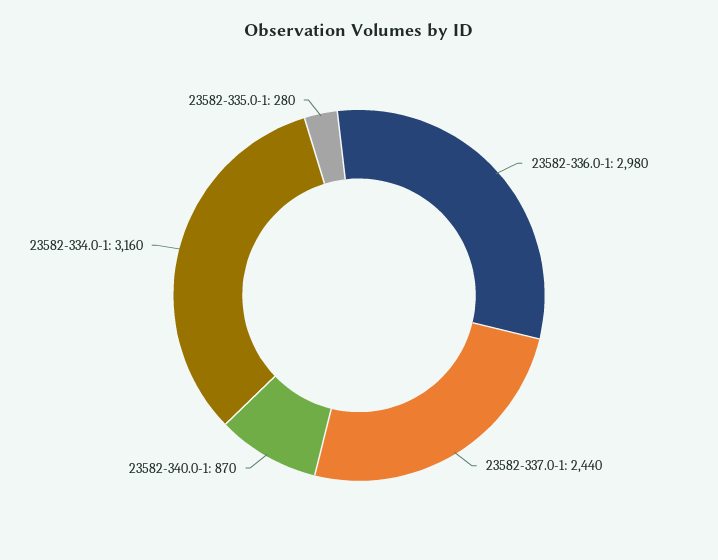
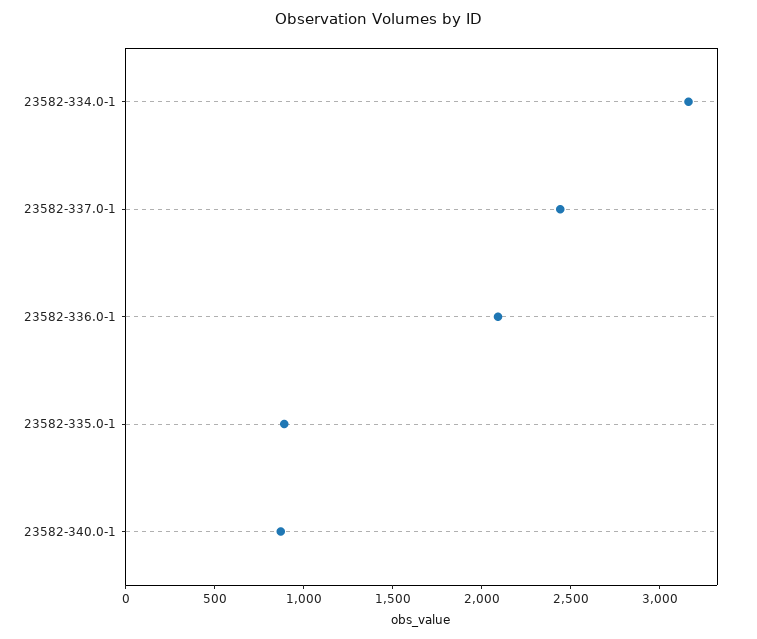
23582-336.0-1: 2980 -> 2100
23582-335.0-1: 280 -> 900

